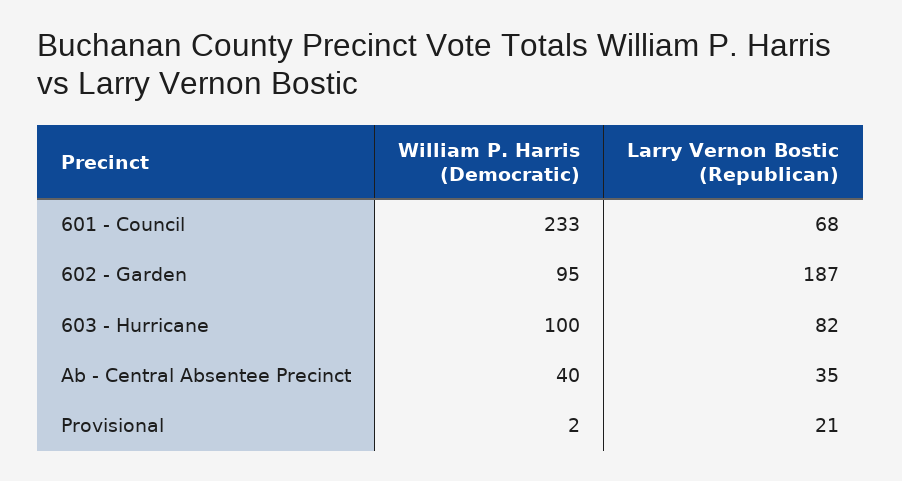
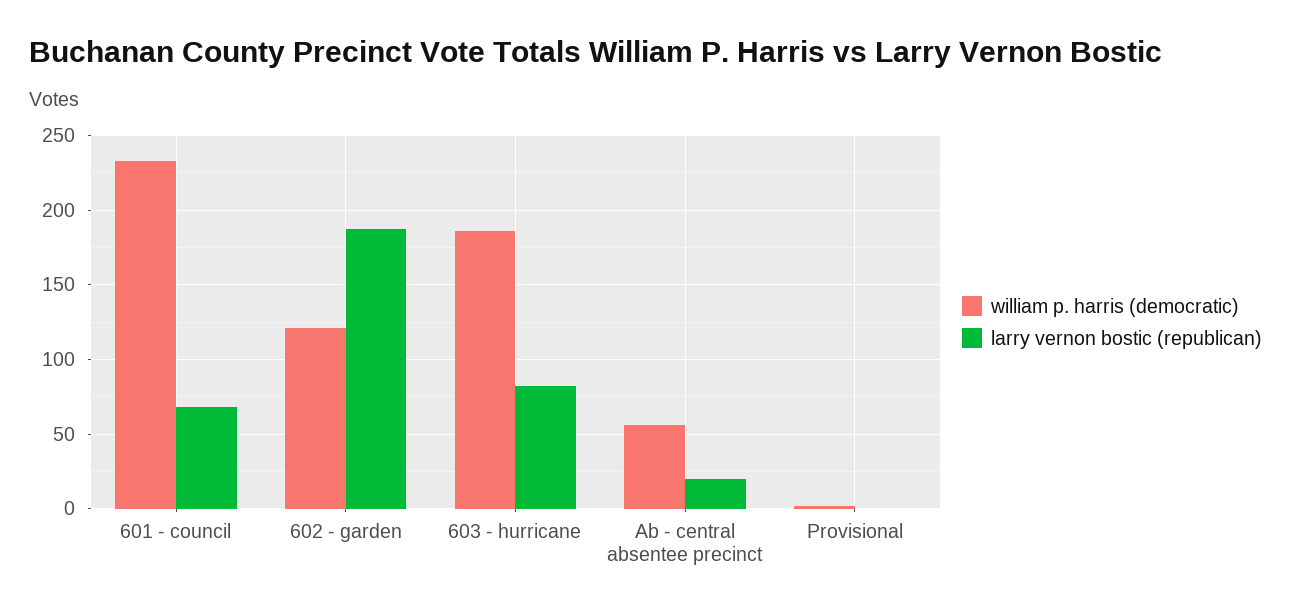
William P. Harris (Democratic), 602 - Garden: 95 -> 120
William P. Harris (Democratic), 603 - Hurricane: 100 -> 185
William P. Harris (Democratic), Ab - Central Absentee Precinct: 40 -> 55
Larry Vernon Bostic (Republican), Ab - Central Absentee Precinct: 35 -> 20
Larry Vernon Bostic (Republican), Provisional: 21 -> 0

